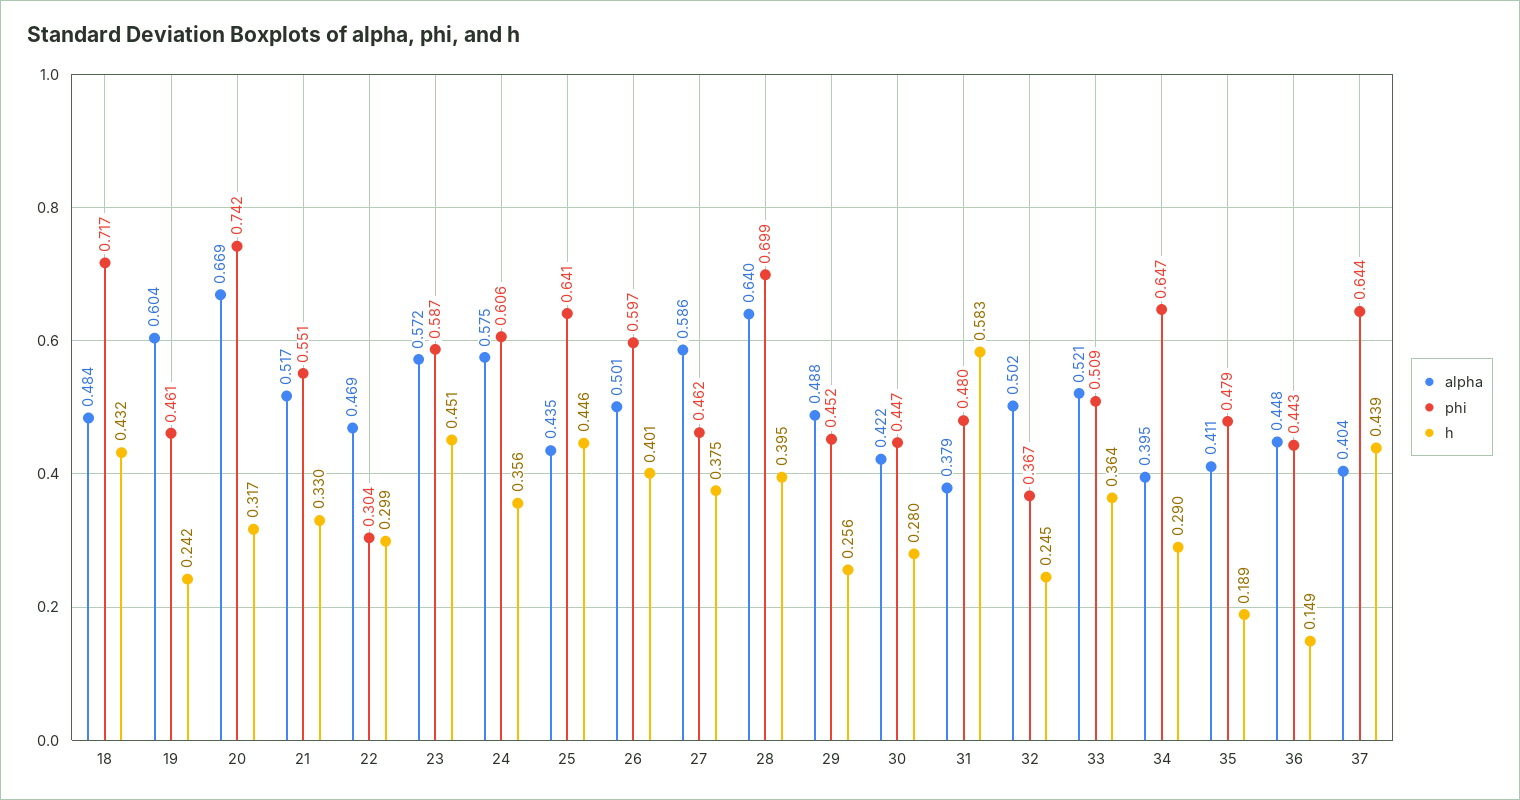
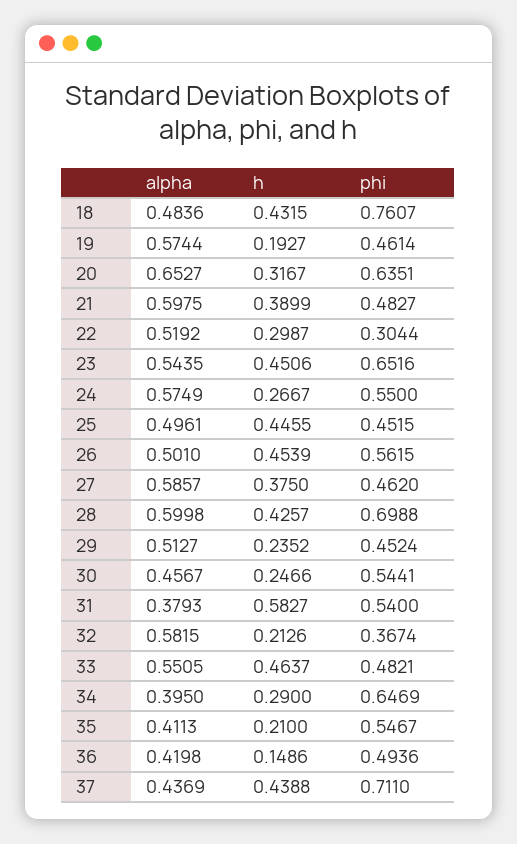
phi, 18: 0.717 -> 0.7607
alpha, 19: 0.604 -> 0.5744
h, 19: 0.242 -> 0.1927
alpha, 20: 0.669 -> 0.6527
phi, 20: 0.742 -> 0.6351
alpha, 21: 0.517 -> 0.5975
phi, 21: 0.551 -> 0.4827
h, 21: 0.33 -> 0.3899
alpha, 22: 0.469 -> 0.5192
alpha, 23: 0.572 -> 0.5435
phi, 23: 0.587 -> 0.6516
phi, 24: 0.606 -> 0.55
h, 24: 0.356 -> 0.2667
alpha, 25: 0.435 -> 0.4961
phi, 25: 0.641 -> 0.4515
phi, 26: 0.597 -> 0.5615
h, 26: 0.401 -> 0.4539
alpha, 28: 0.64 -> 0.5998
h, 28: 0.395 -> 0.4257
alpha, 29: 0.488 -> 0.5127
h, 29: 0.256 -> 0.2352
alpha, 30: 0.422 -> 0.4567
phi, 30: 0.447 -> 0.5441
h, 30: 0.28 -> 0.2466
phi, 31: 0.48 -> 0.54
alpha, 32: 0.502 -> 0.5815
h, 32: 0.245 -> 0.2126
alpha, 33: 0.521 -> 0.5505
phi, 33: 0.509 -> 0.4821
h, 33: 0.364 -> 0.4637
phi, 35: 0.479 -> 0.5467
h, 35: 0.189 -> 0.21
alpha, 36: 0.448 -> 0.4198
phi, 36: 0.443 -> 0.4936
alpha, 37: 0.404 -> 0.4369
phi, 37: 0.644 -> 0.711

